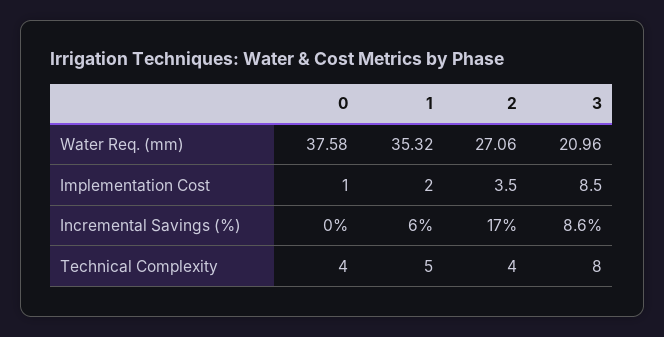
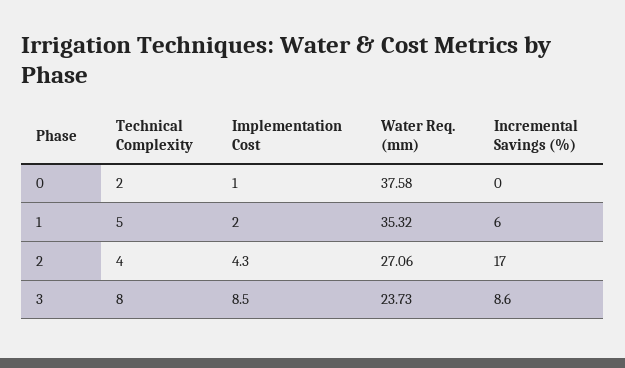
3, Water Req. (mm): 20.96 -> 23.73
2, Implementation Cost: 3.5 -> 4.3
0, Technical Complexity: 4 -> 2

